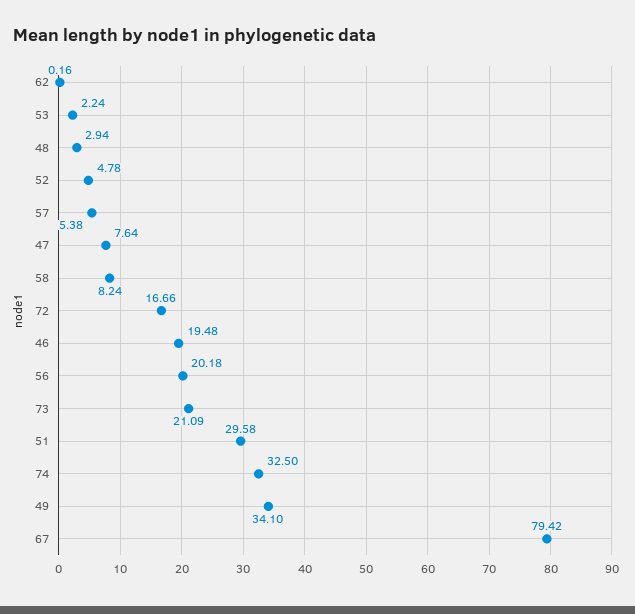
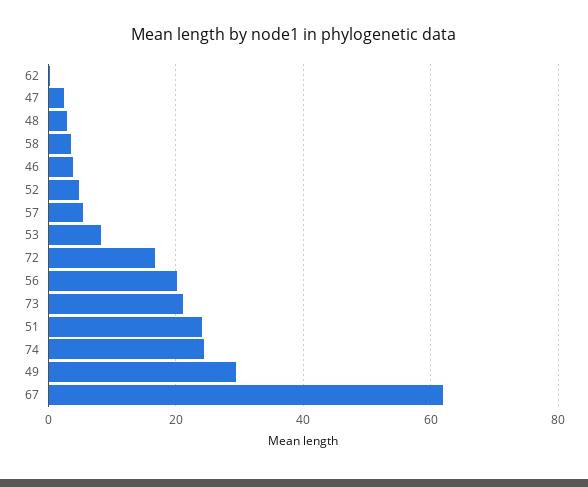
53: 2.24 -> 8
47: 7.64 -> 2
58: 8.24 -> 4
46: 19.48 -> 4
51: 29.58 -> 24
74: 32.5 -> 24
49: 34.1 -> 30
67: 79.42 -> 62

